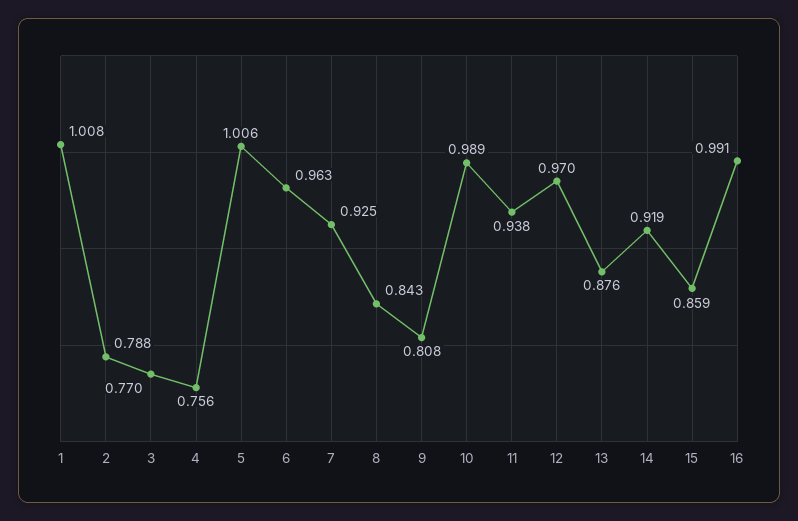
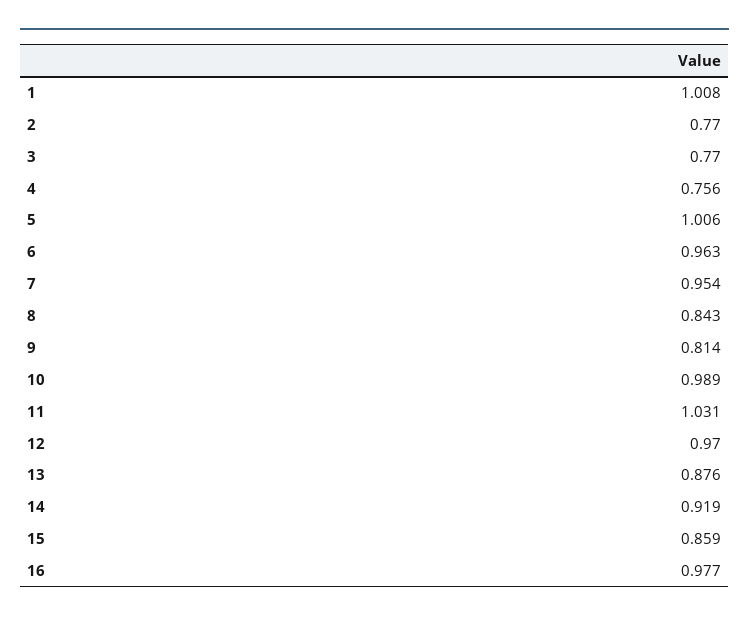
2: 0.788 -> 0.77
7: 0.925 -> 0.954
9: 0.808 -> 0.814
11: 0.938 -> 1.031
16: 0.991 -> 0.977

